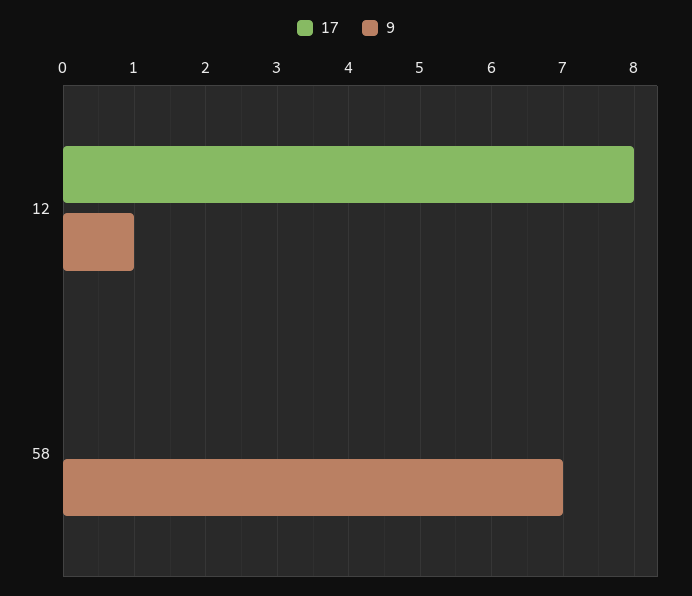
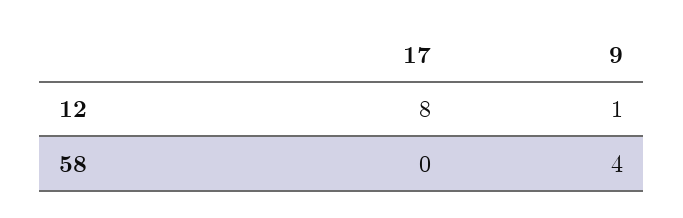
9, 58: 7 -> 4

